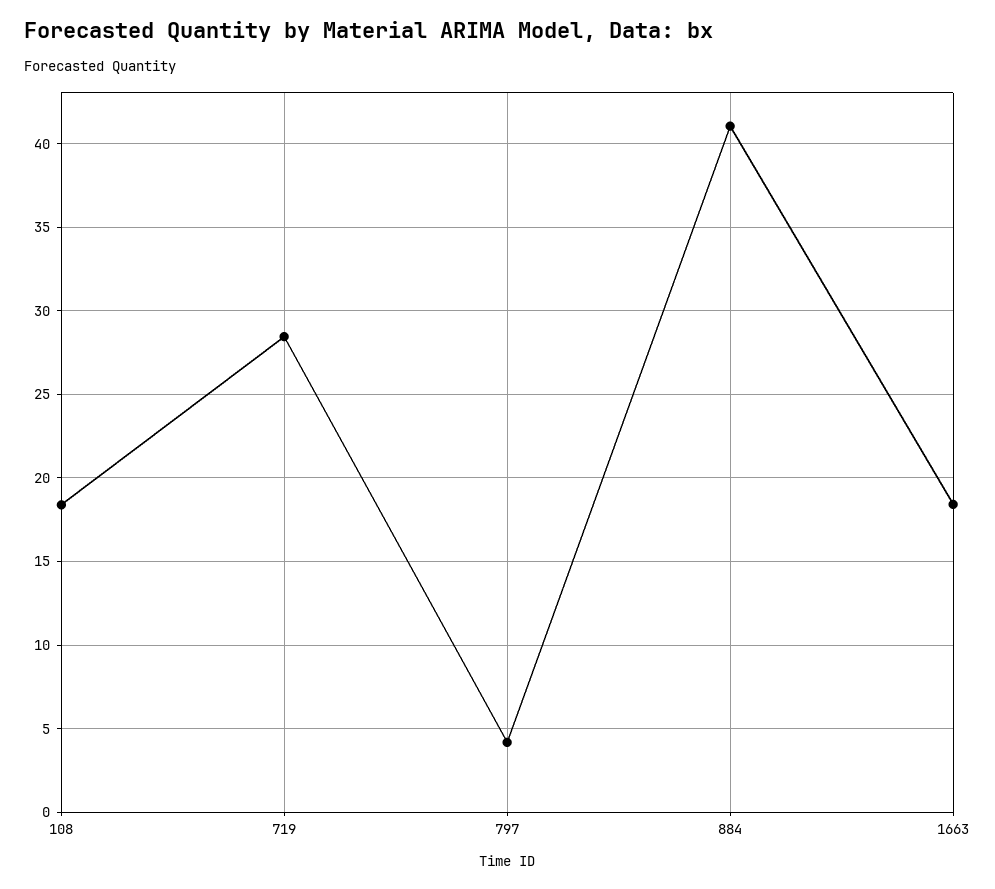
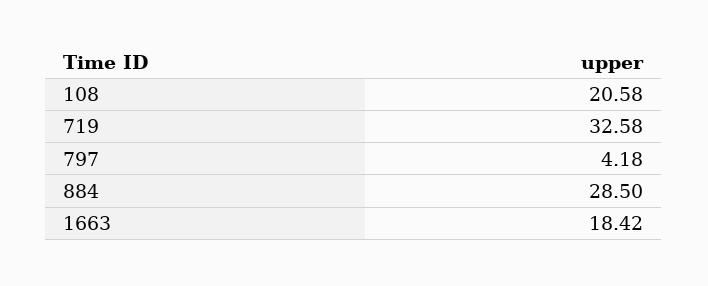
108: 18.5 -> 20.58
719: 28.5 -> 32.58
884: 41 -> 28.5

